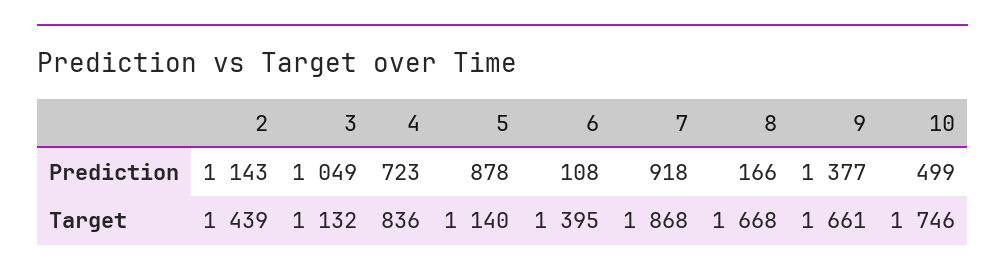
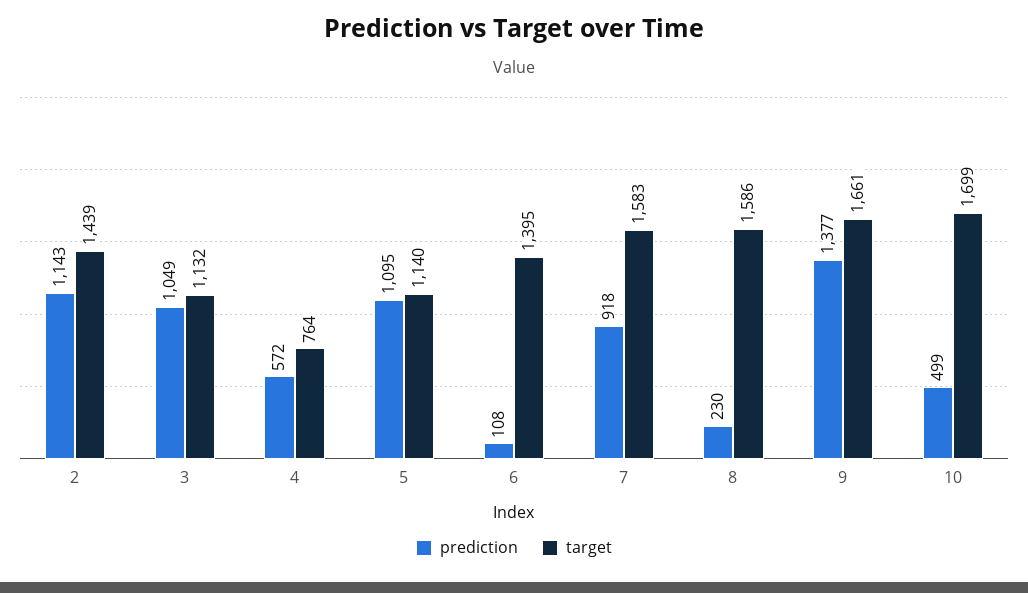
Prediction, 4: 723 -> 572
Prediction, 5: 878 -> 1095
Prediction, 8: 166 -> 230
Target, 4: 836 -> 764
Target, 7: 1868 -> 1583
Target, 8: 1668 -> 1586
Target, 10: 1746 -> 1699

